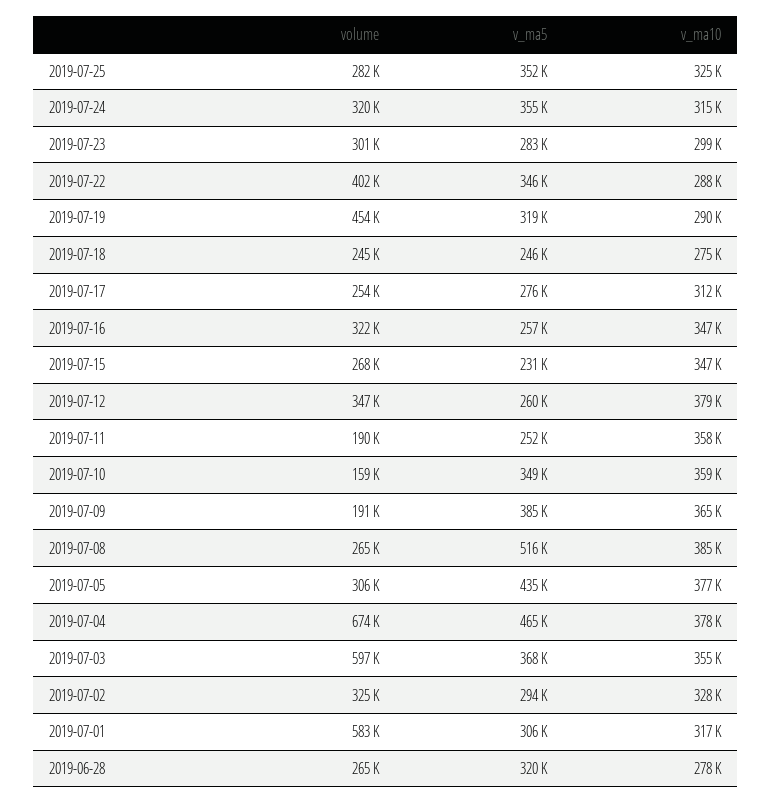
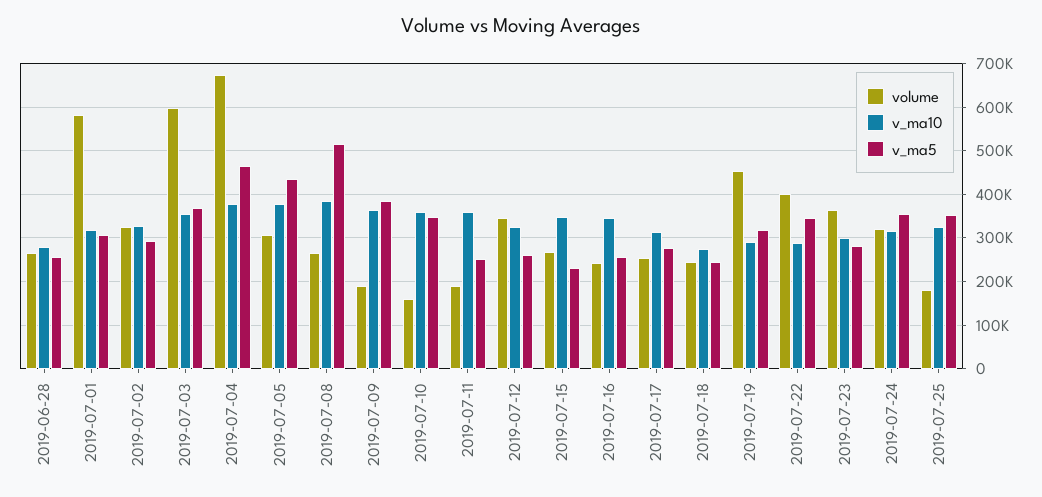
volume, 2019-07-25: 282000 -> 180000
volume, 2019-07-23: 301000 -> 360000
volume, 2019-07-16: 322000 -> 240000
v_ma10, 2019-07-12: 379000 -> 320000
v_ma5, 2019-06-28: 320000 -> 260000

